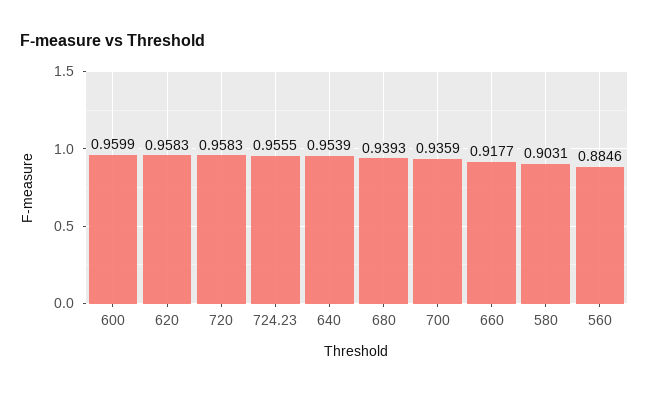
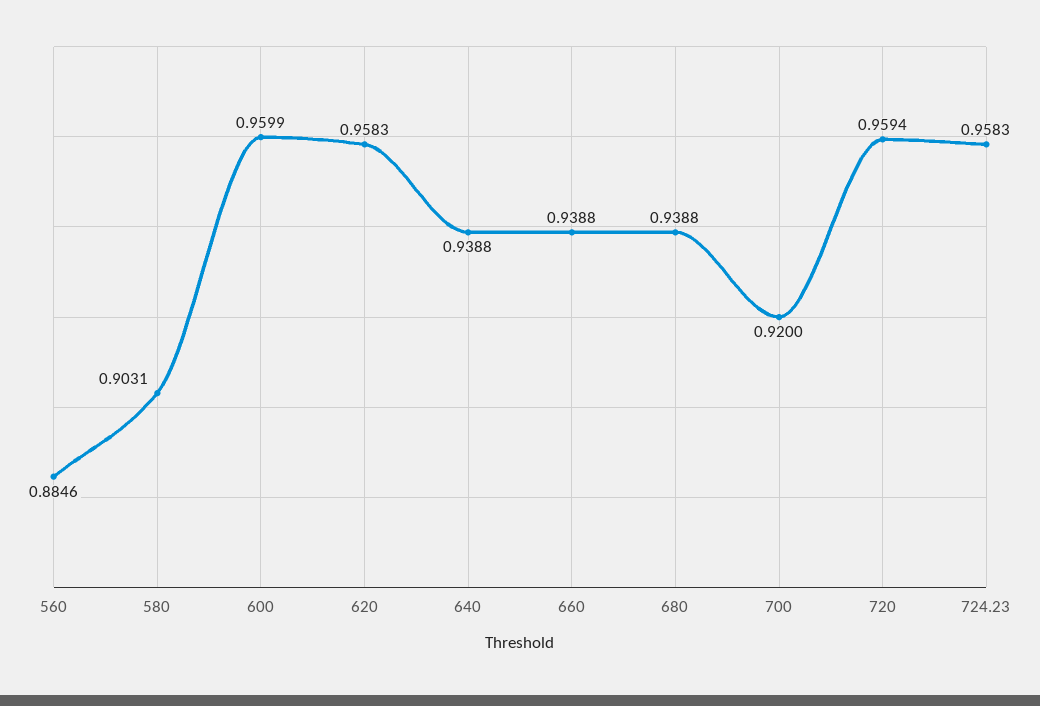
720: 0.9583 -> 0.9594
724.23: 0.9555 -> 0.9583
640: 0.9539 -> 0.9388
680: 0.9393 -> 0.9388
700: 0.9359 -> 0.92
660: 0.9177 -> 0.9388

